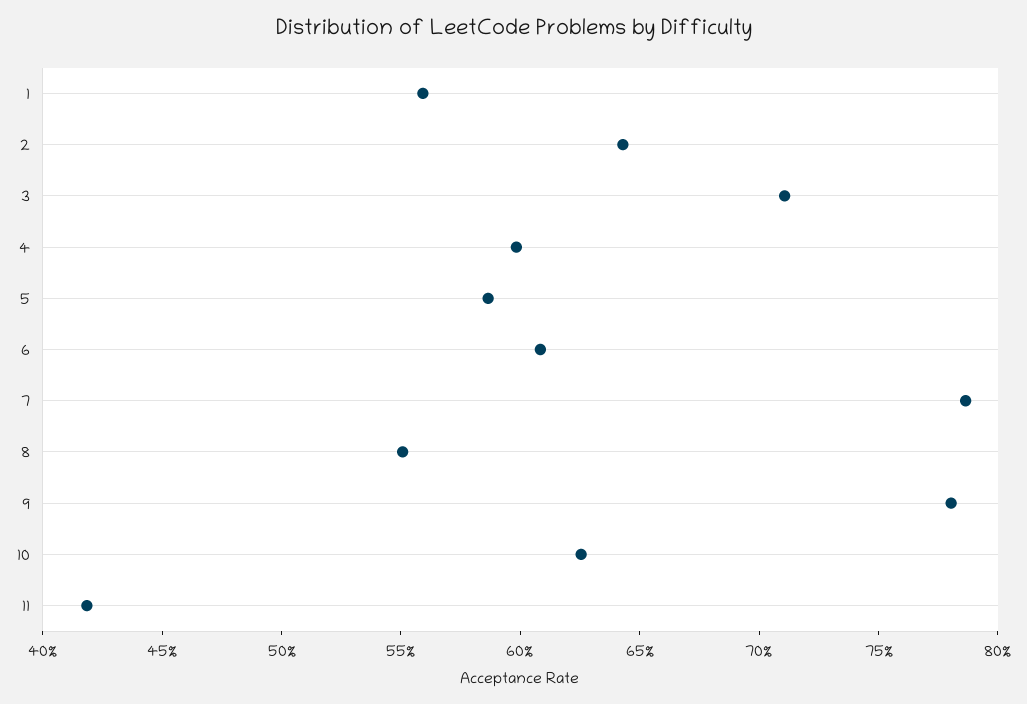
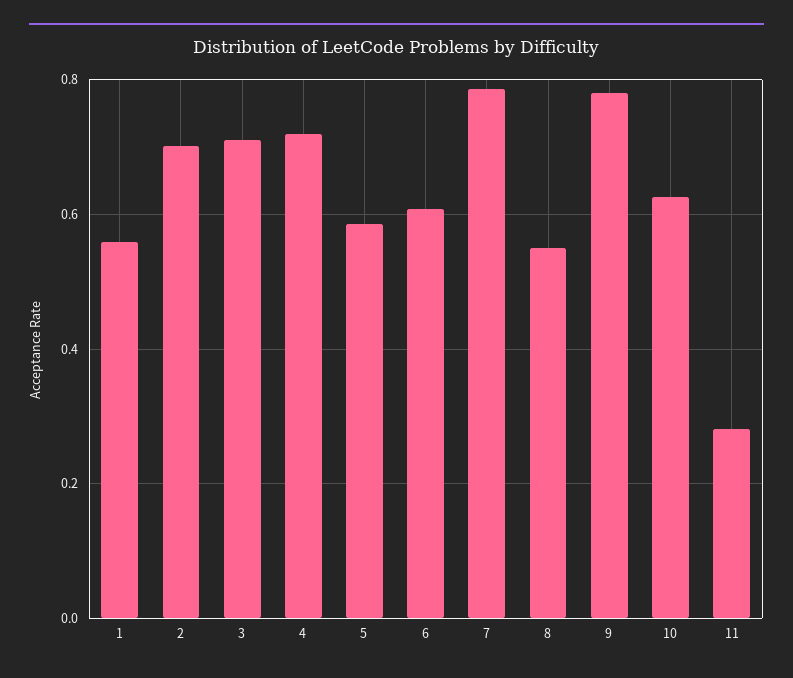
2: 0.64 -> 0.7
4: 0.6 -> 0.72
11: 0.42 -> 0.28

